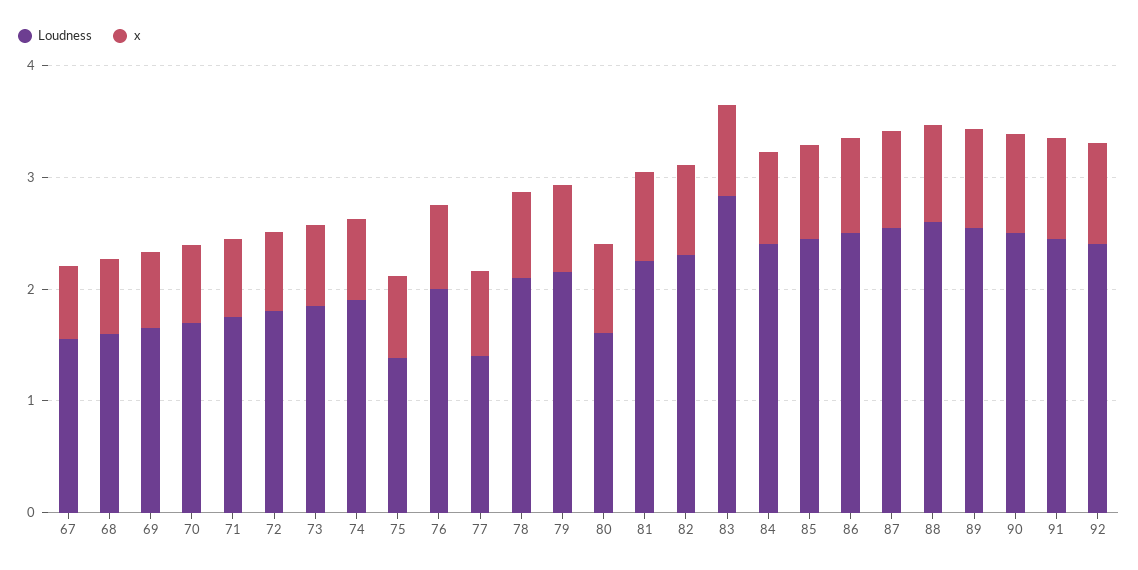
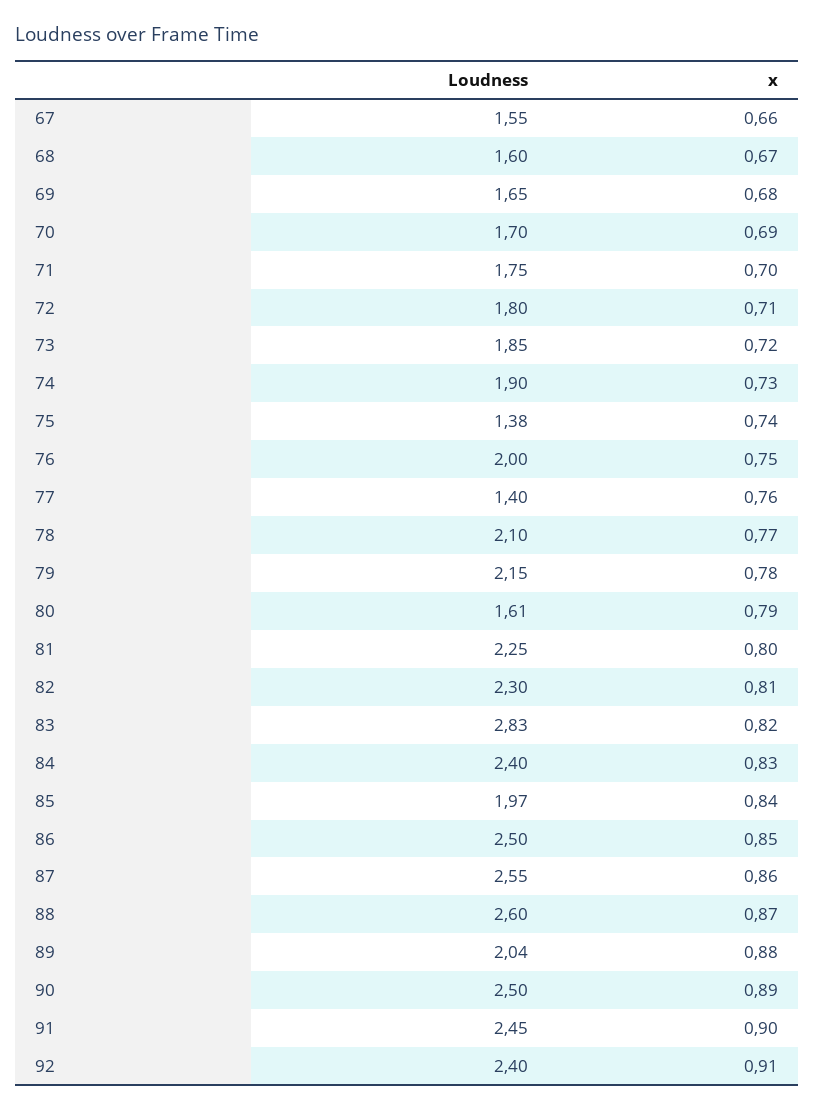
Loudness, 85: 2.4 -> 1.97
Loudness, 89: 2.6 -> 2.04

